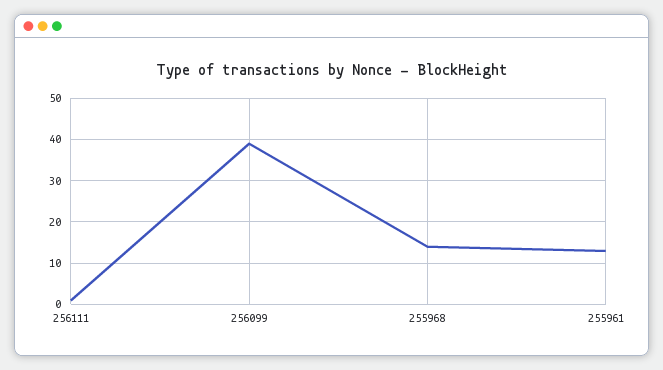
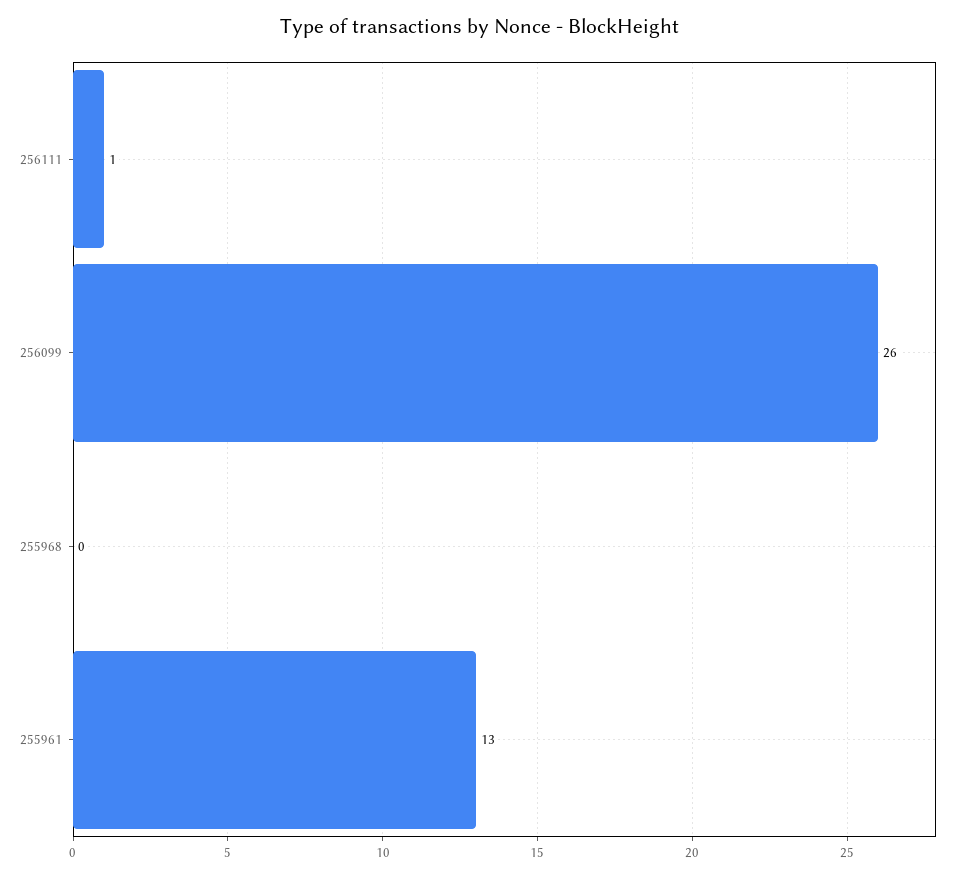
256099: 40 -> 26
255968: 15 -> 0

